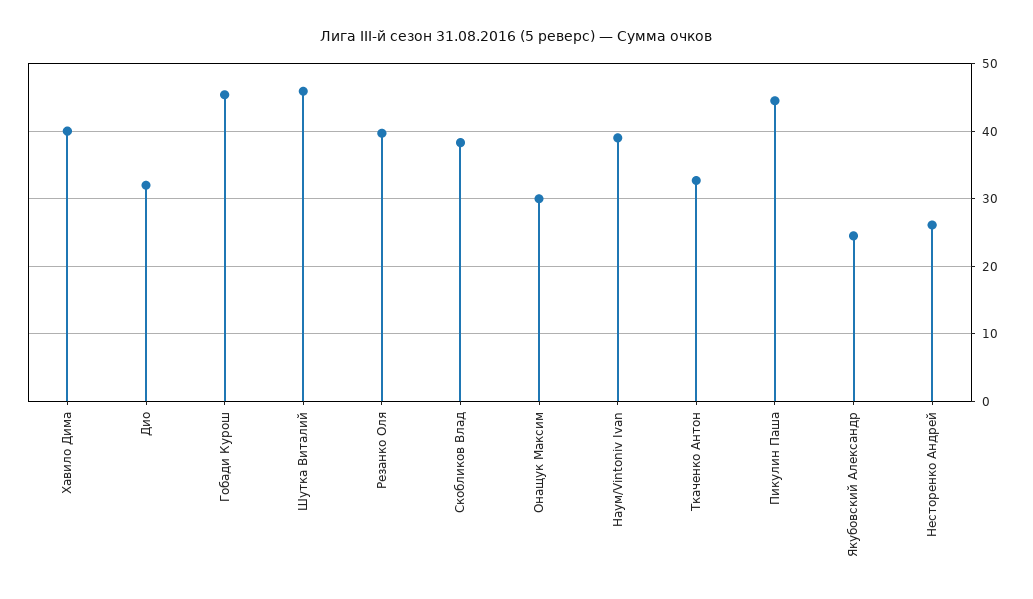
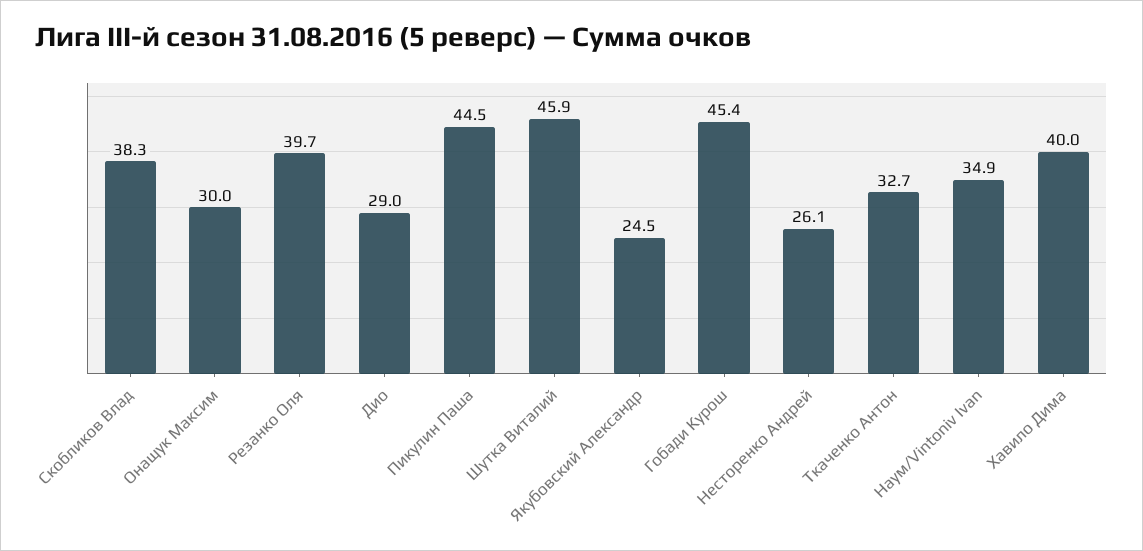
Дио: 32 -> 29
Наум/Vintoniv Ivan: 39 -> 34.9

